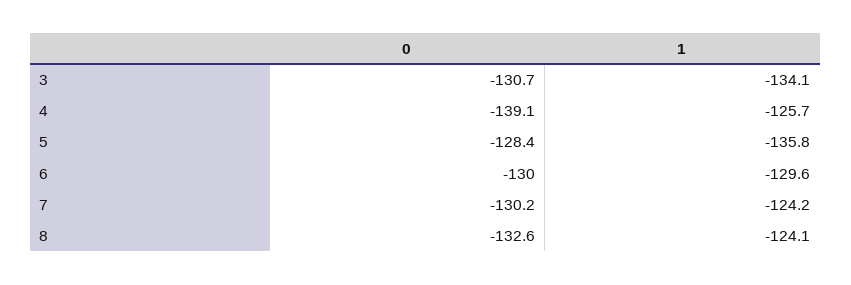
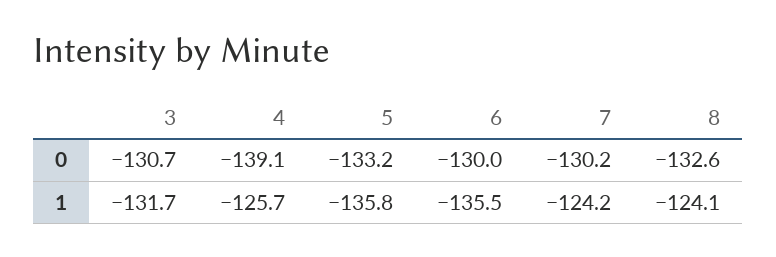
1, 3: -134.1 -> -131.7
0, 5: -128.4 -> -133.2
1, 6: -129.6 -> -135.5

